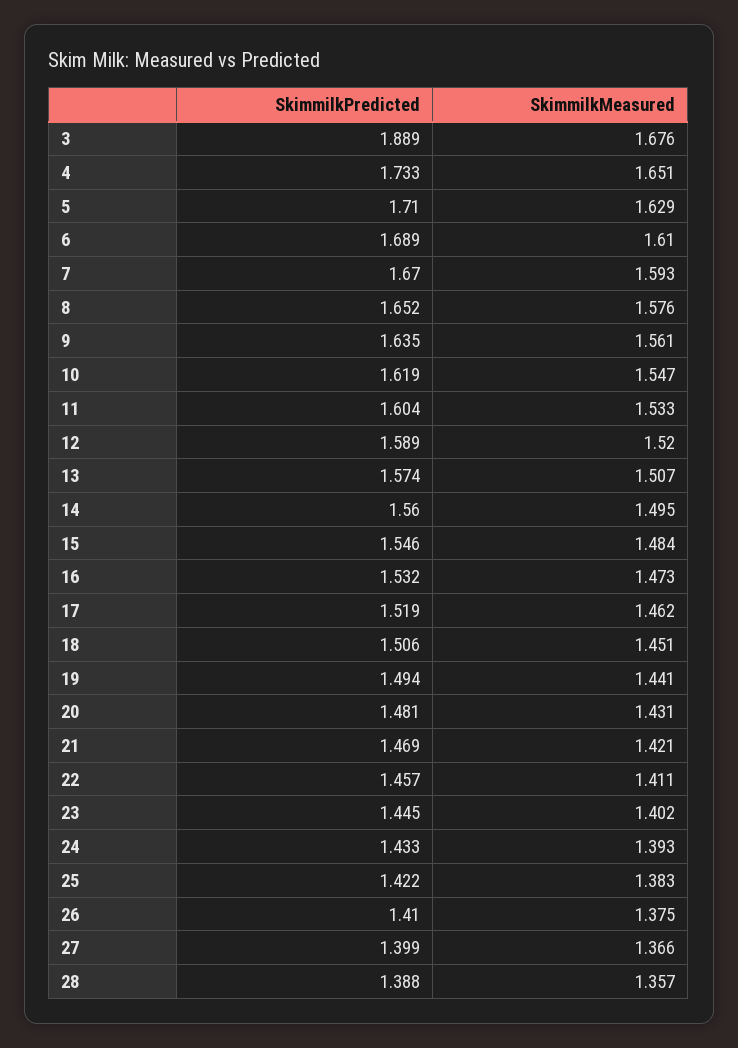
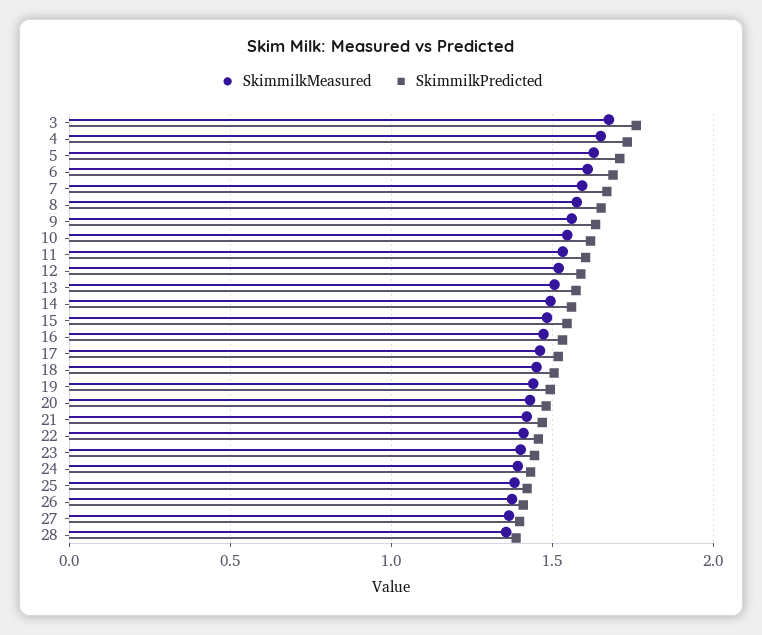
SkimmilkPredicted, 3: 1.889 -> 1.75

